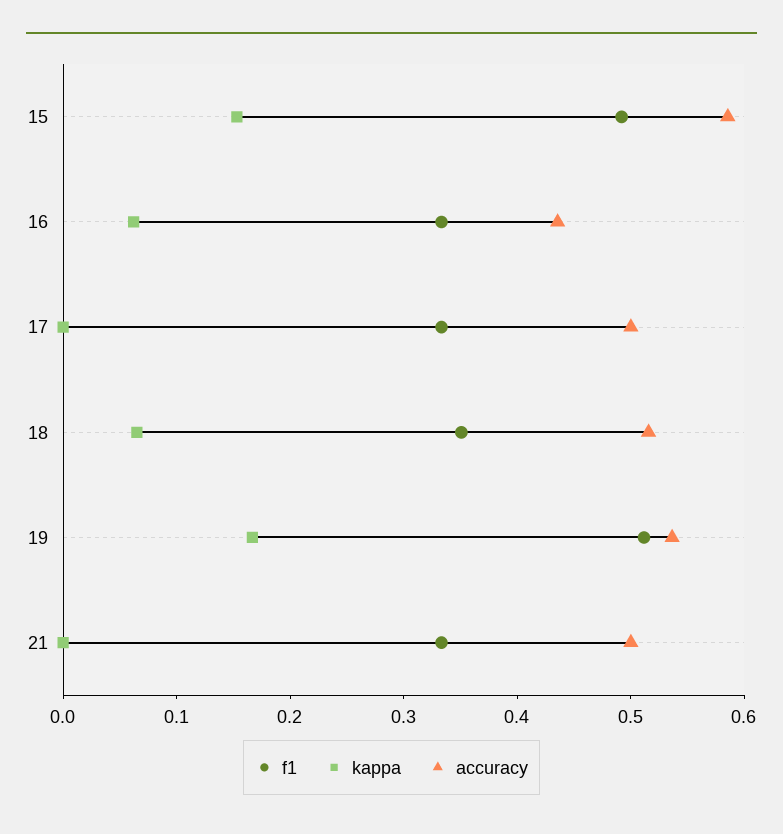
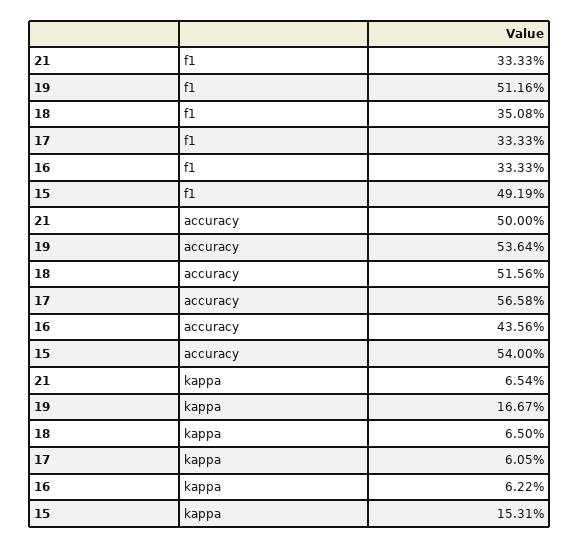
accuracy, 15: 0.58 -> 0.54
kappa, 17: 0 -> 0.0605
accuracy, 17: 0.5 -> 0.5658
kappa, 21: 0 -> 0.0654

